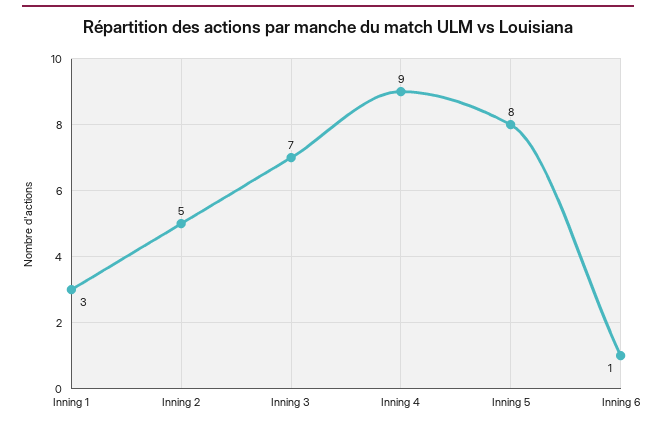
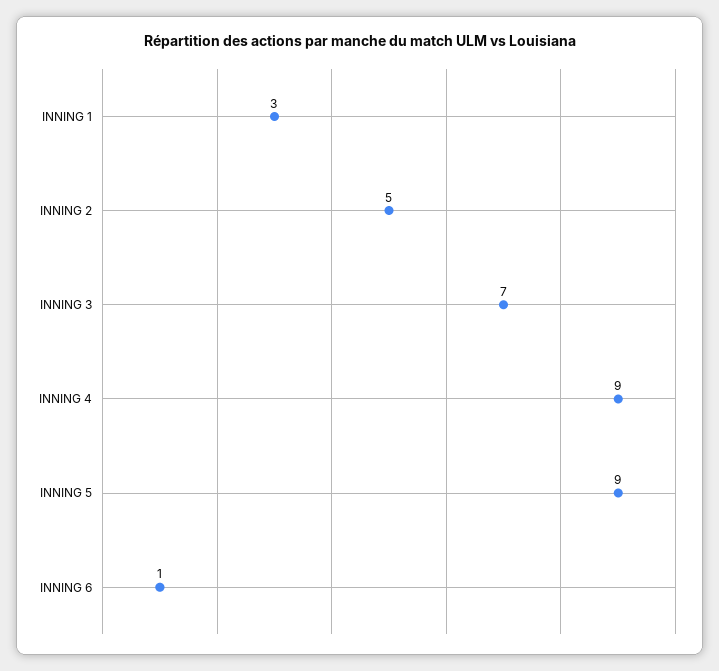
Inning 5: 8 -> 9

